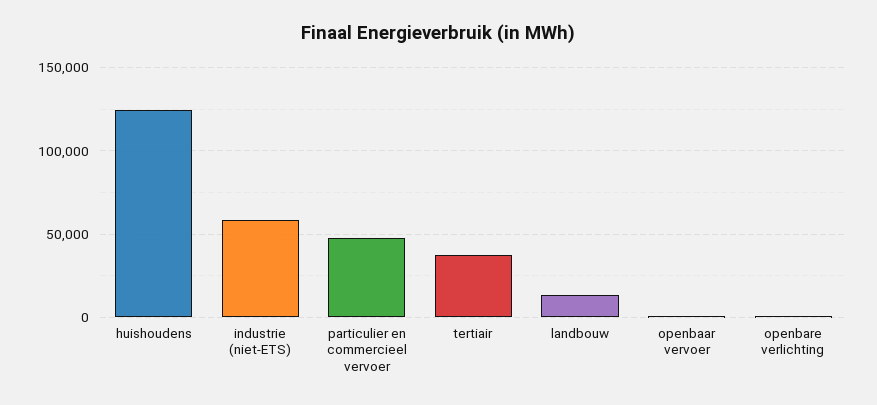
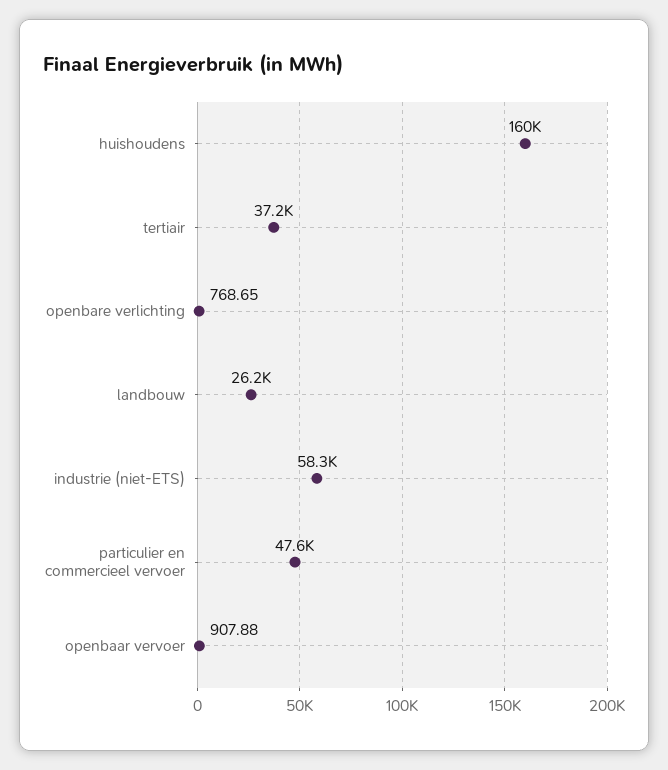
huishoudens: 125000 -> 160000
landbouw: 15000 -> 26200

